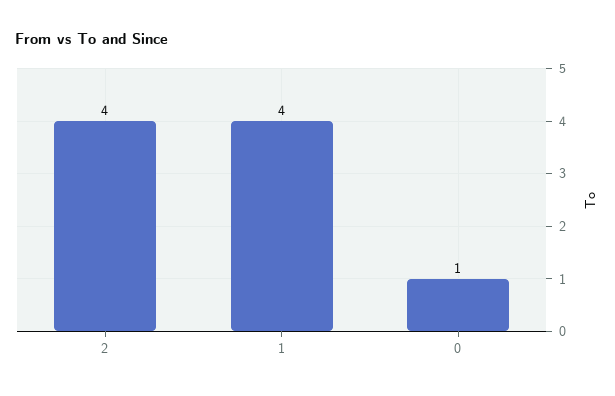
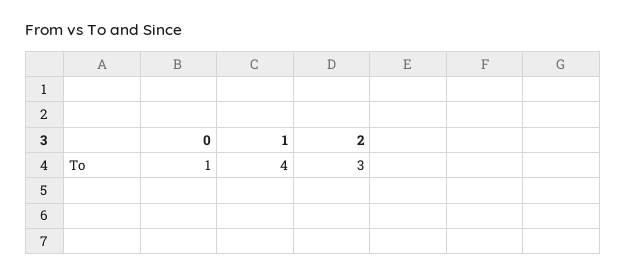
2: 4 -> 3

